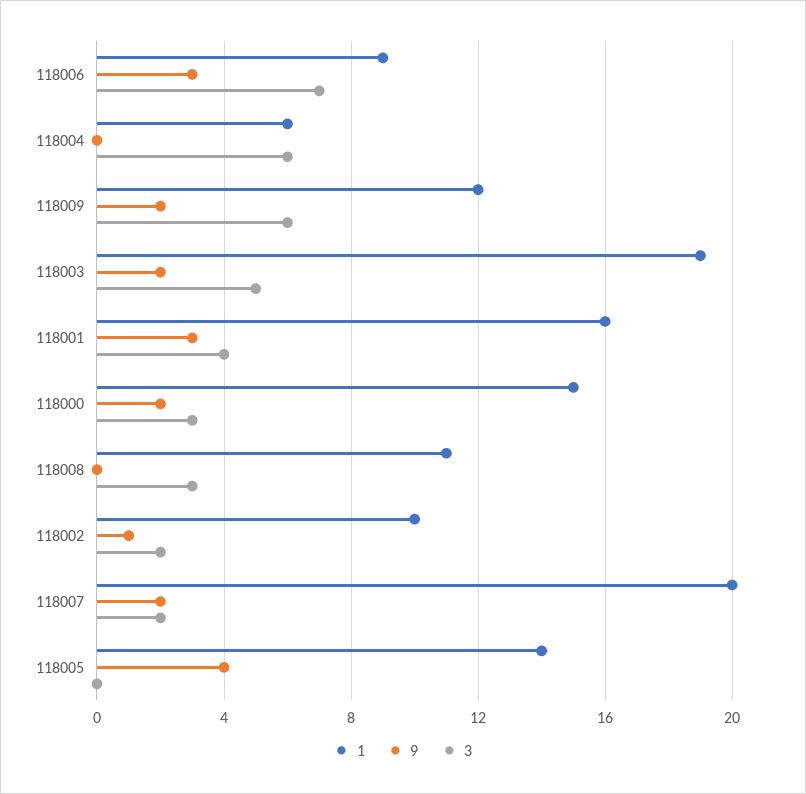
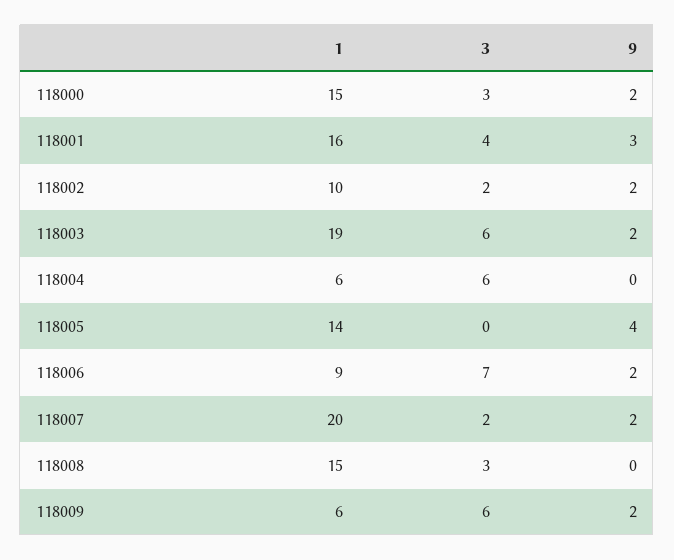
9, 118006: 3 -> 2
1, 118009: 12 -> 6
3, 118003: 5 -> 6
1, 118008: 11 -> 15
9, 118002: 1 -> 2

